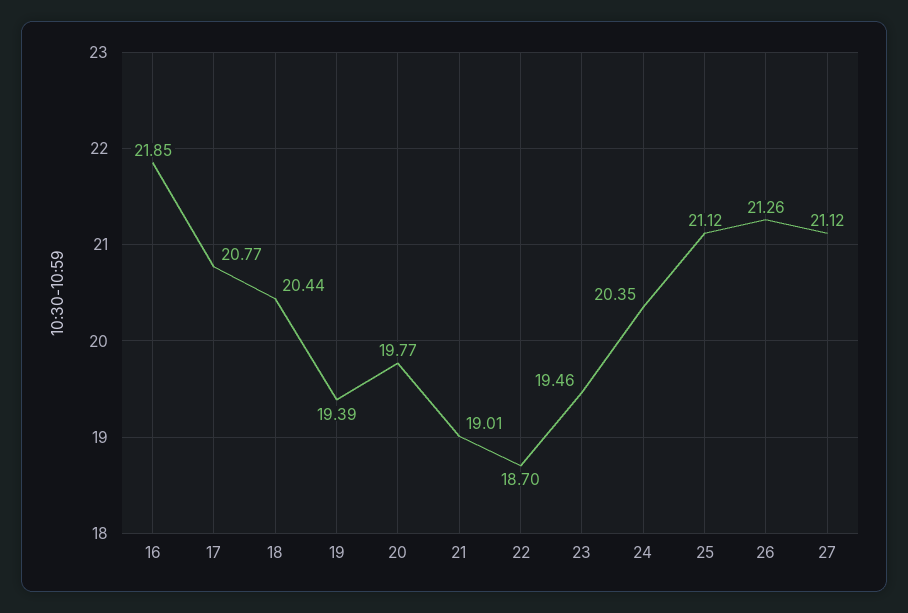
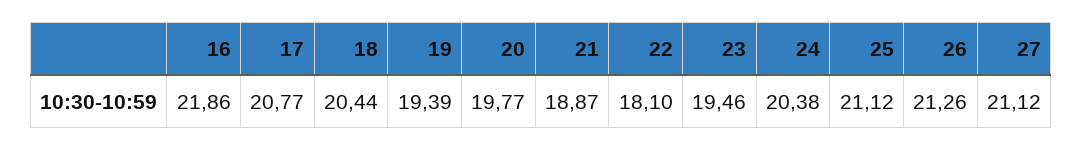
16: 21.85 -> 21.86
21: 19.01 -> 18.87
22: 18.7 -> 18.1
24: 20.35 -> 20.38

